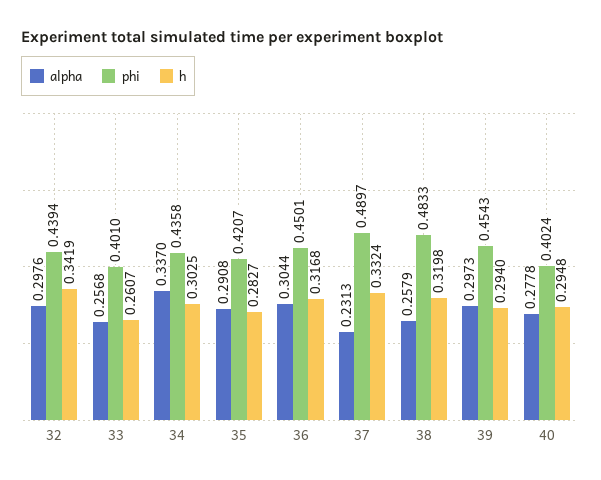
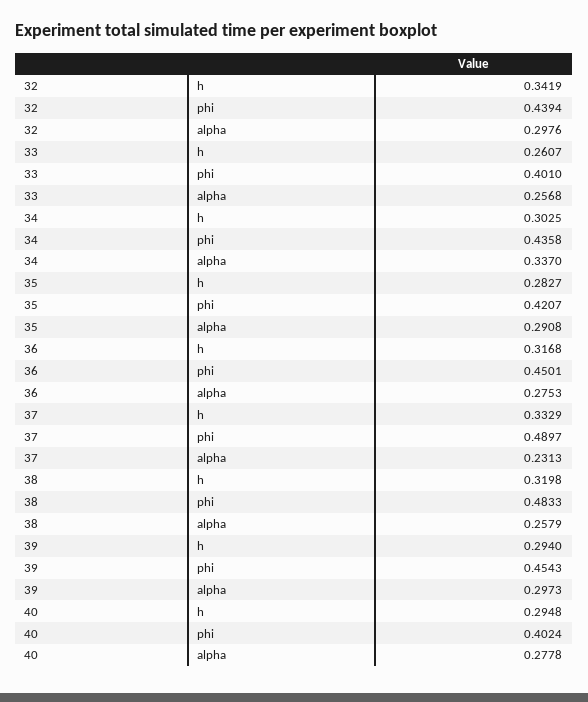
alpha, 36: 0.3044 -> 0.2753
h, 37: 0.3324 -> 0.3329

